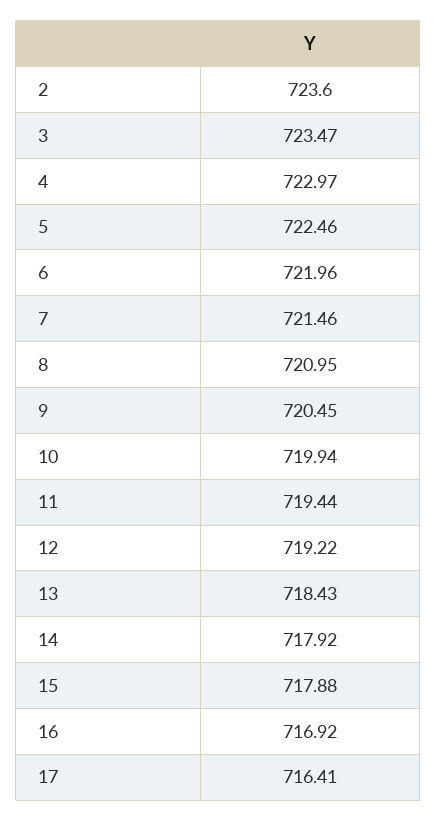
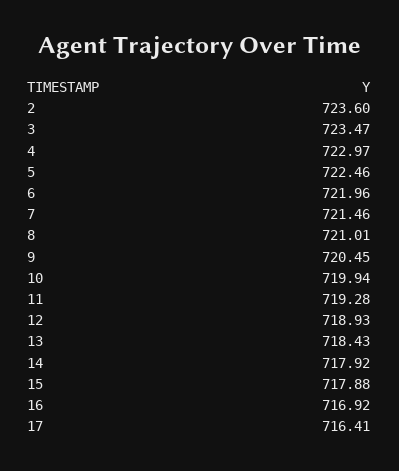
8: 720.95 -> 721.01
11: 719.44 -> 719.28
12: 719.22 -> 718.93

